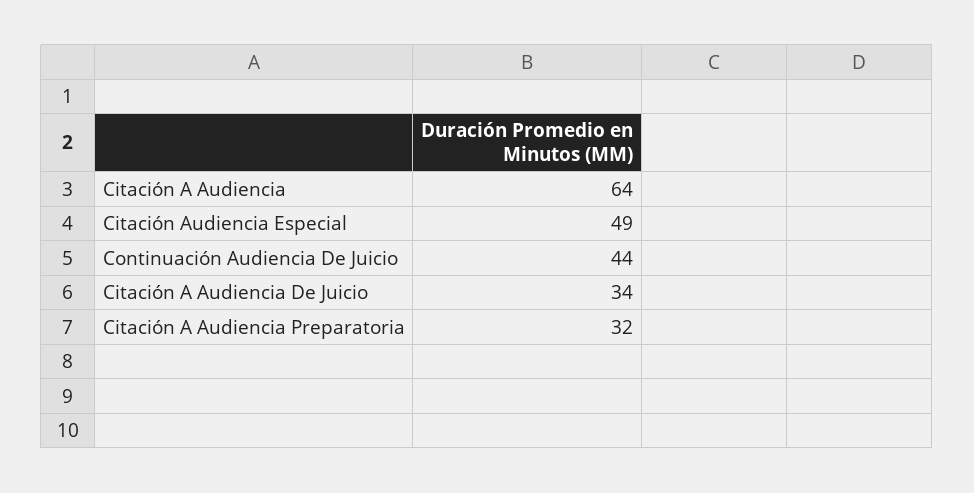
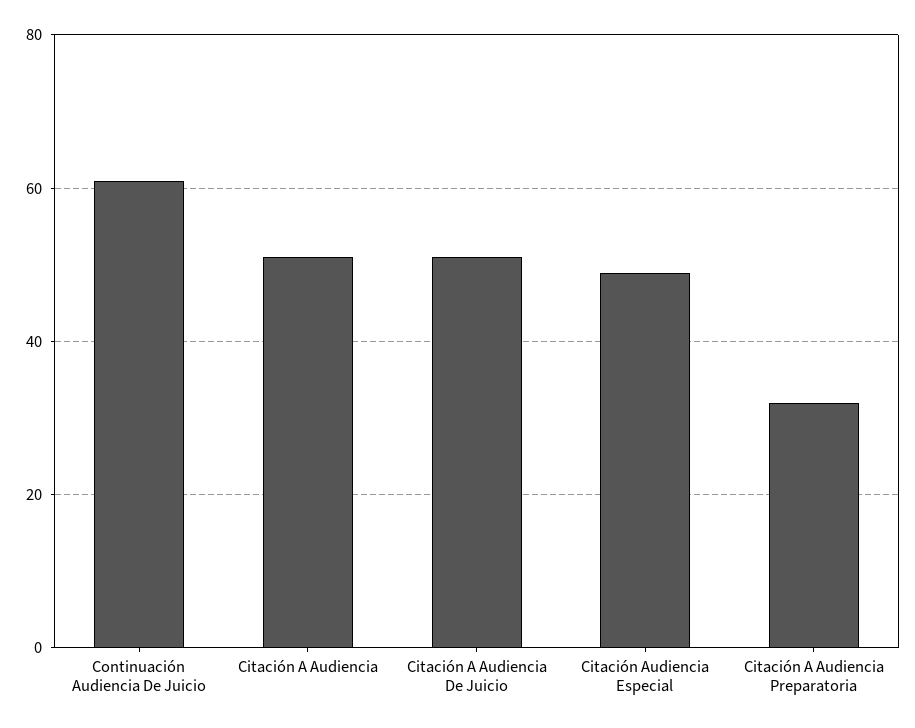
Citación A Audiencia: 64 -> 50
Continuación Audiencia De Juicio: 44 -> 60
Citación A Audiencia De Juicio: 34 -> 50

